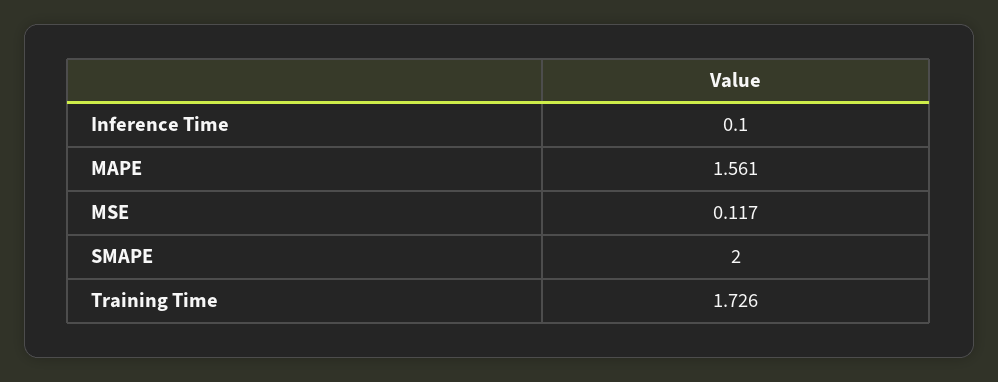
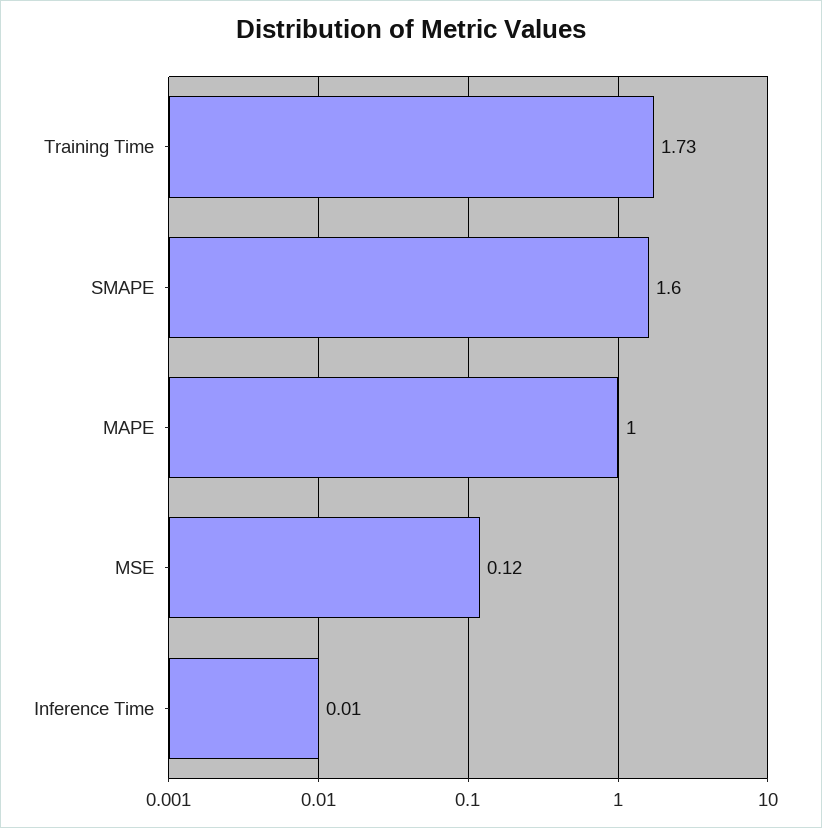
Inference Time: 0.1 -> 0.01
MAPE: 1.561 -> 1
SMAPE: 2 -> 1.6

